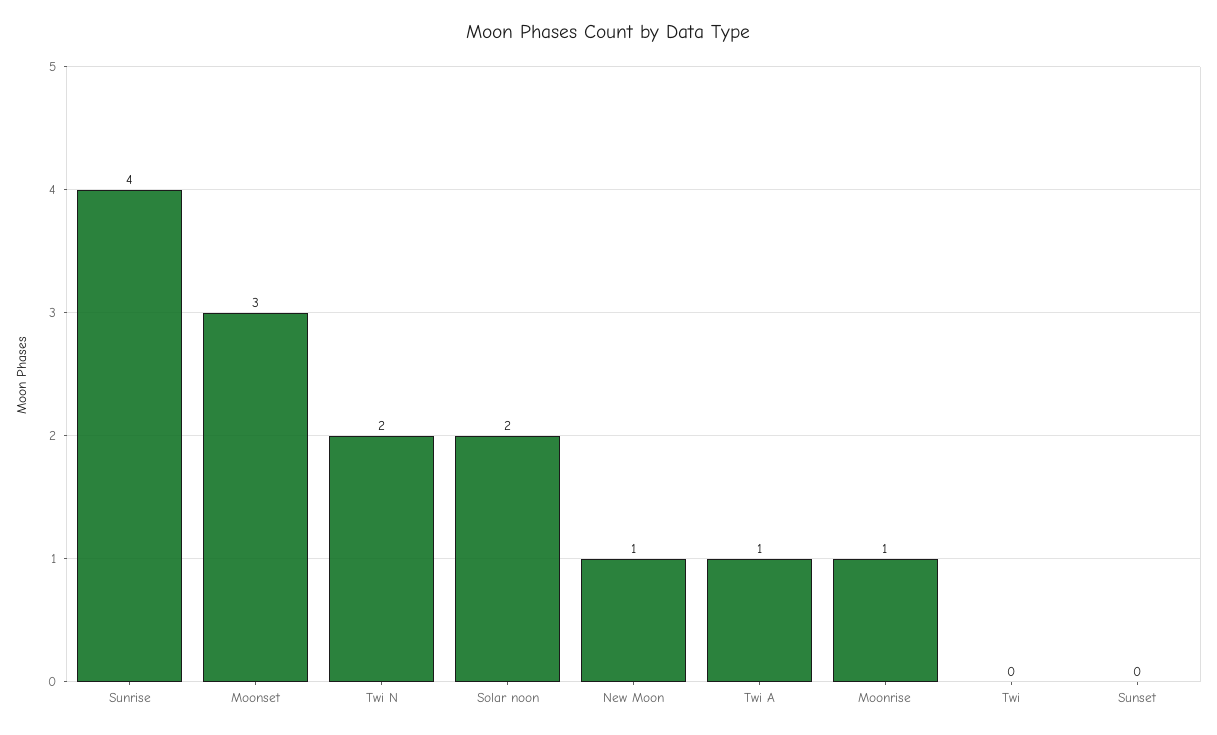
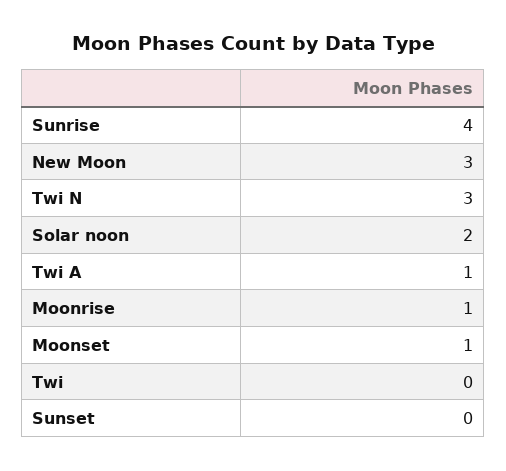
Moonset: 3 -> 1
Twi N: 2 -> 3
New Moon: 1 -> 3

